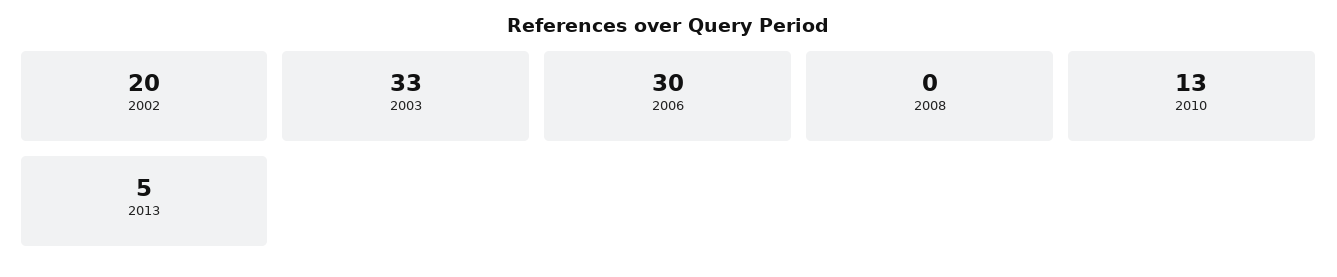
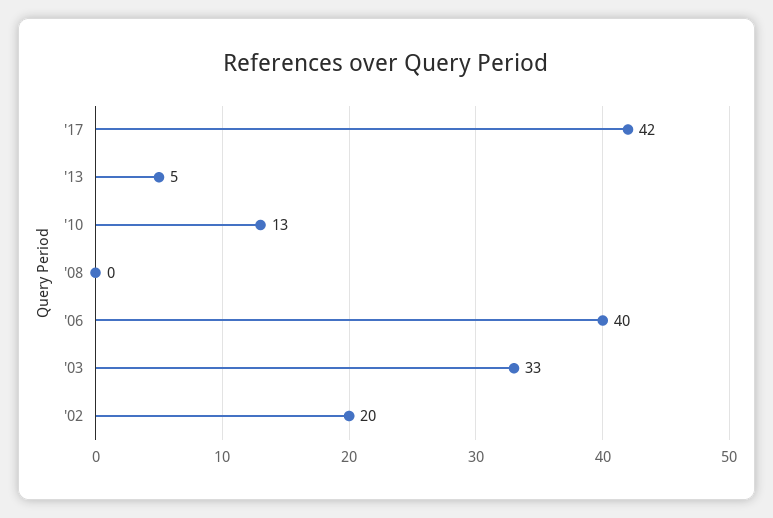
2006: 30 -> 40
'17: none -> 42

